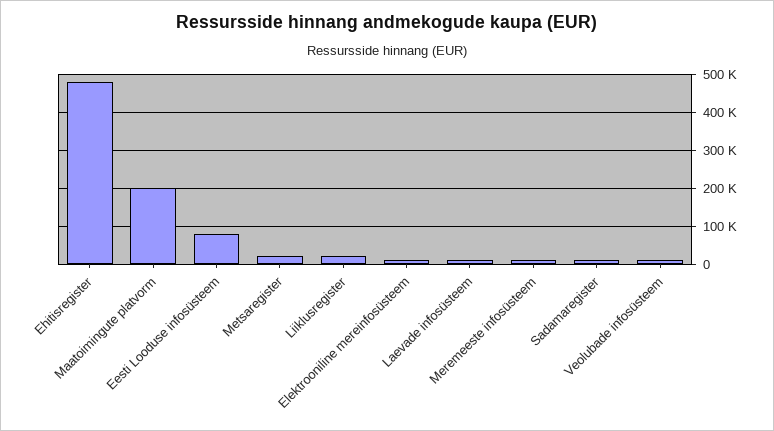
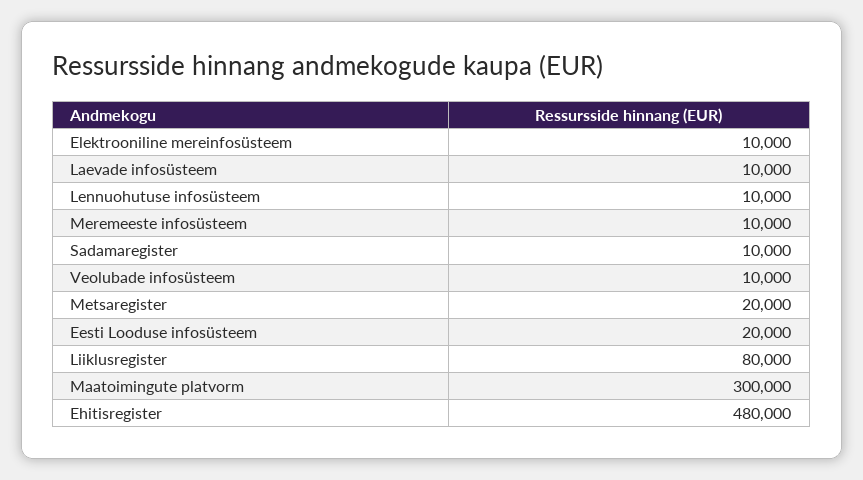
Maatoimingute platvorm: 200000 -> 300000
Eesti Looduse infosüsteem: 80000 -> 20000
Liiklusregister: 20000 -> 80000
Lennuohutuse infosüsteem: none -> 10000

